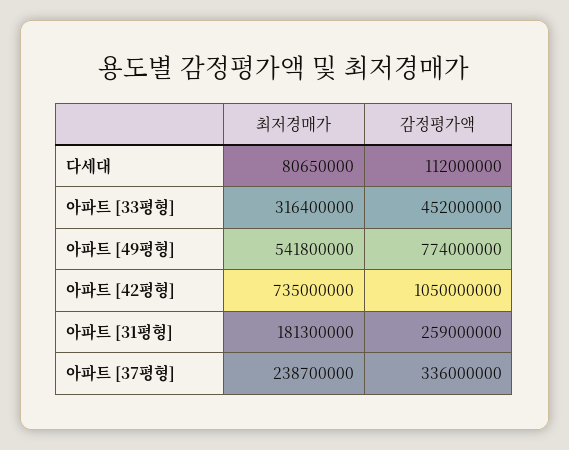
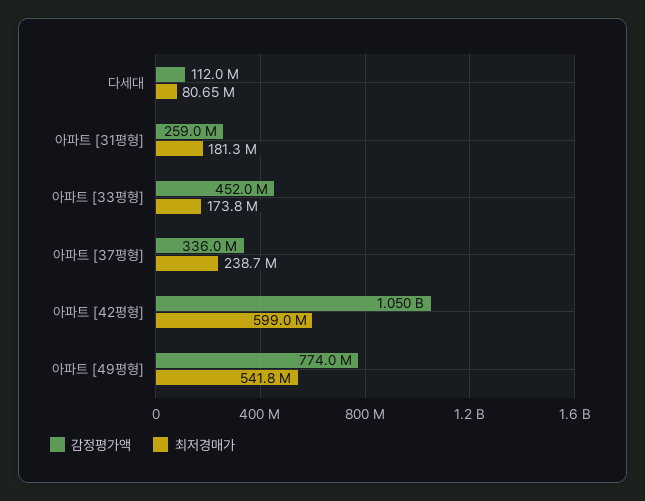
최저경매가, 아파트 [33평형]: 316400000 -> 173800000
최저경매가, 아파트 [42평형]: 735000000 -> 599000000

